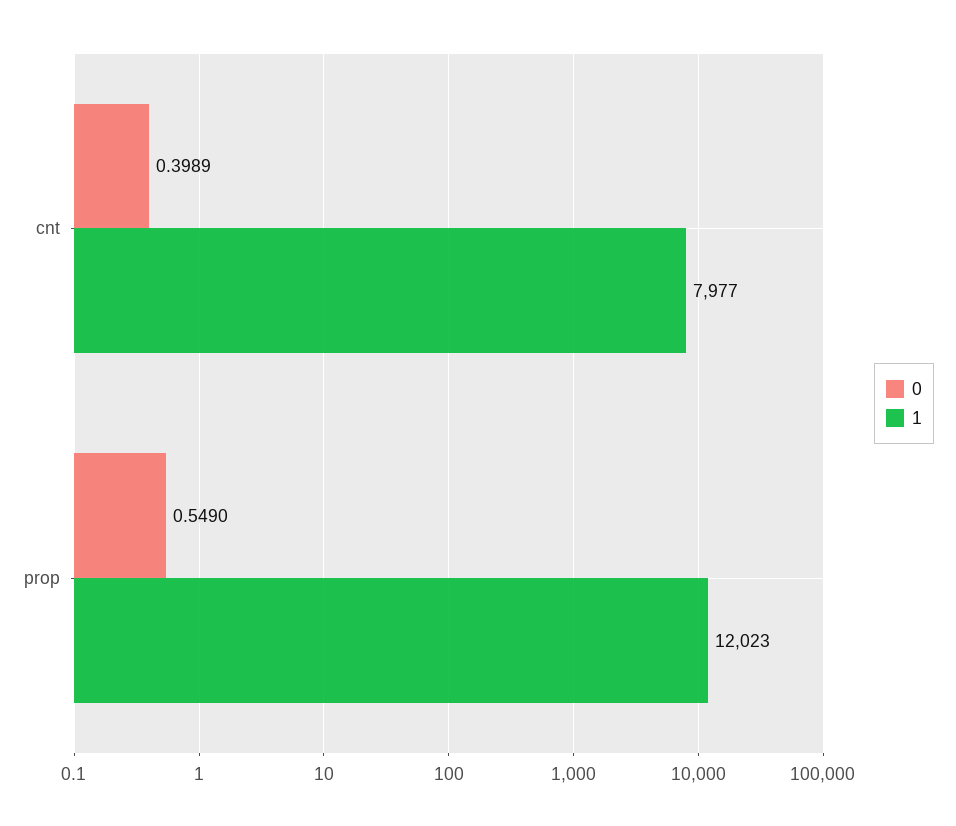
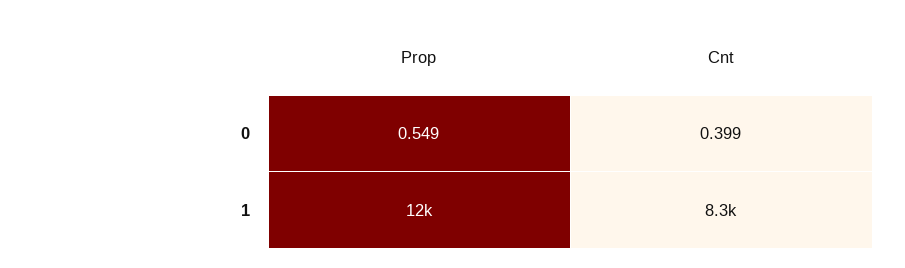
1, cnt: 7977 -> 8300

